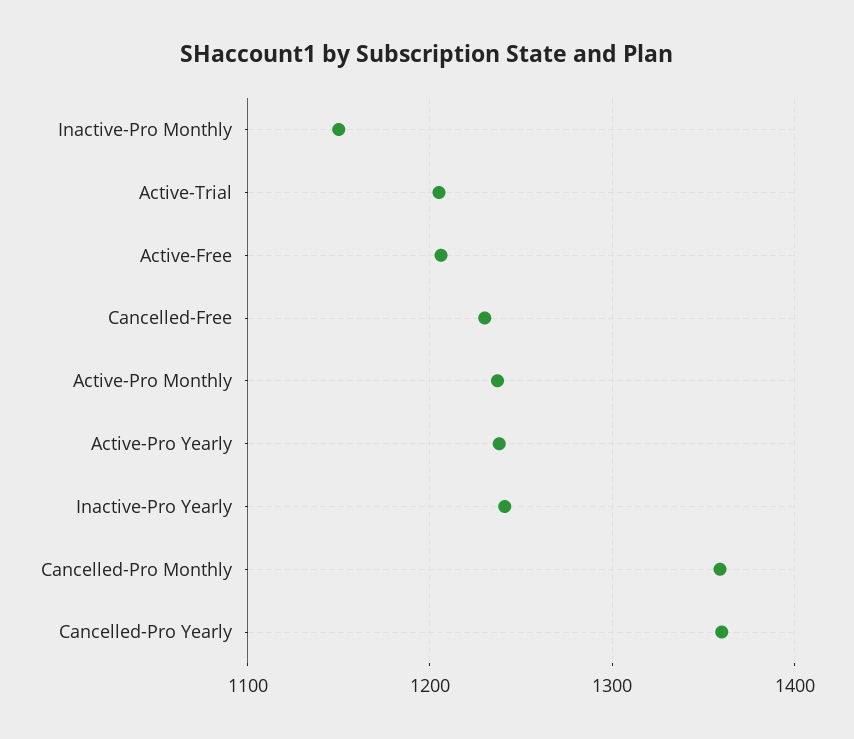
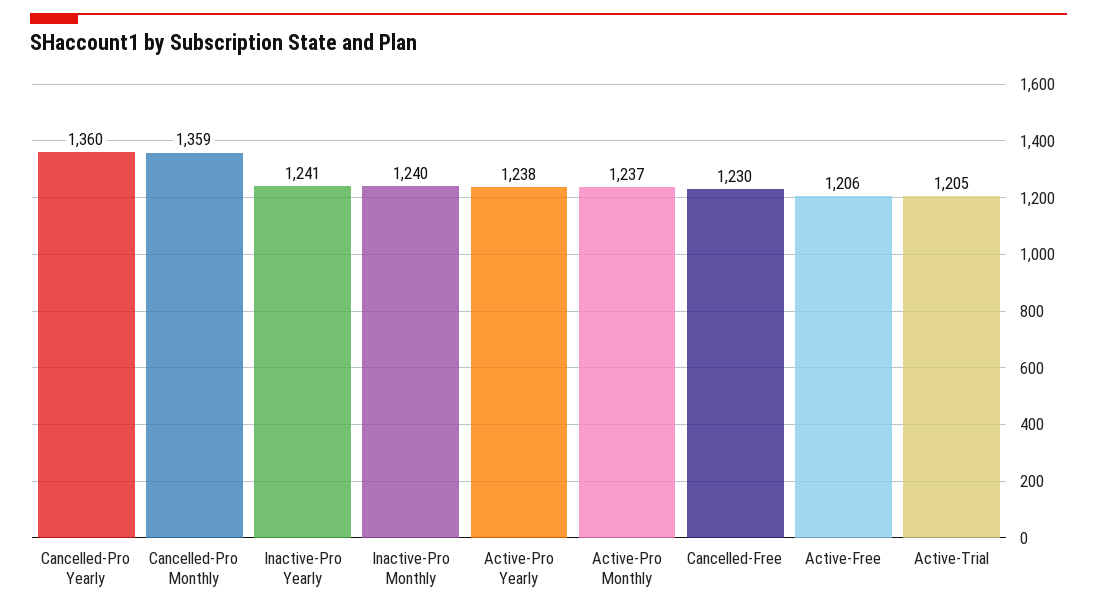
Inactive-Pro Monthly: 1150 -> 1240

